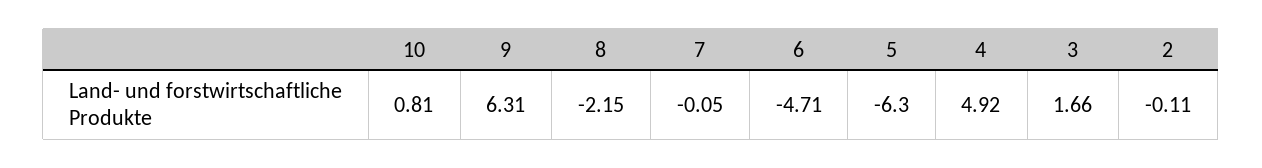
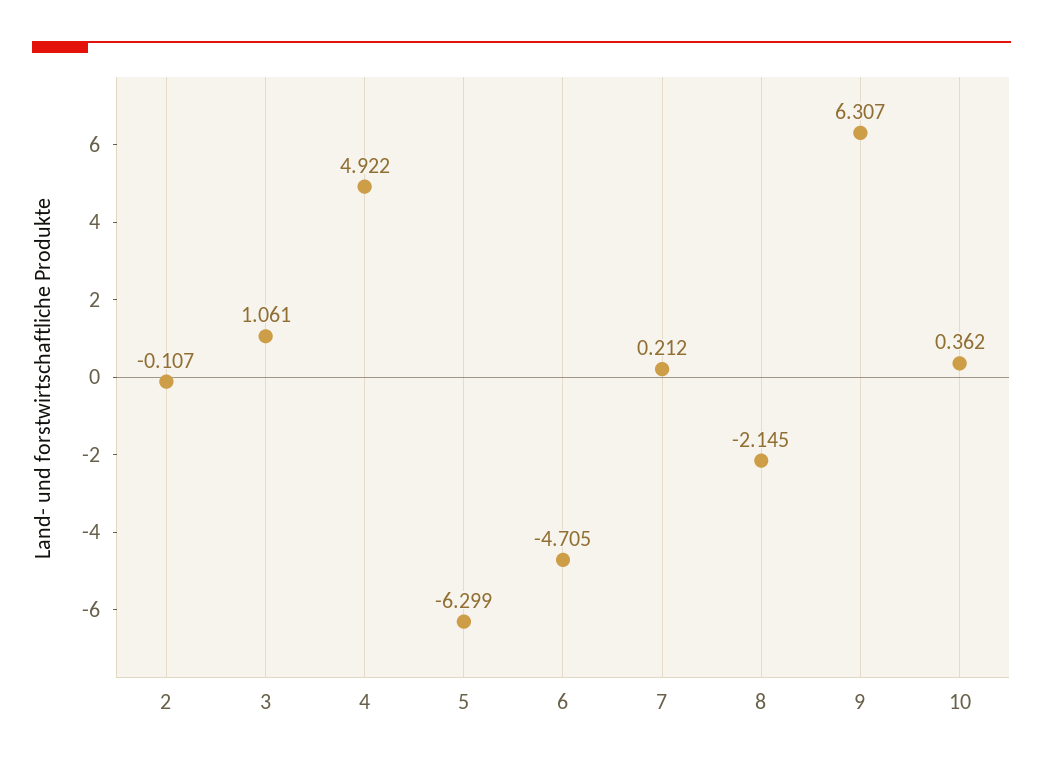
10: 0.81 -> 0.362
7: -0.05 -> 0.212
3: 1.66 -> 1.061

